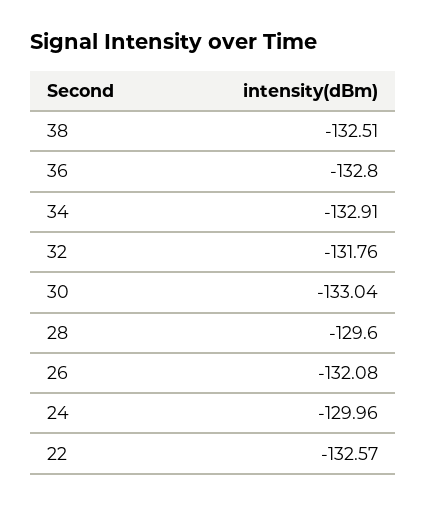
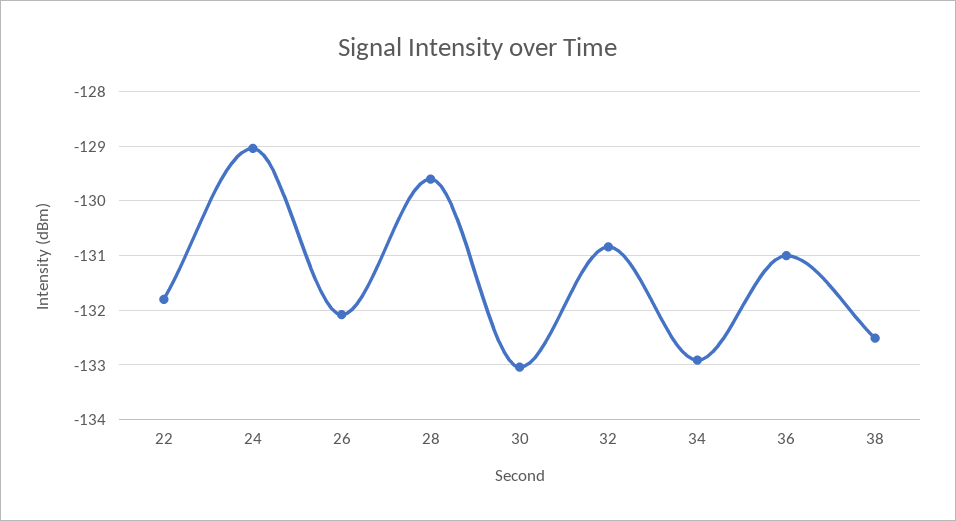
36: -132.8 -> -131
32: -131.76 -> -130.8
24: -129.96 -> -129
22: -132.57 -> -131.8

